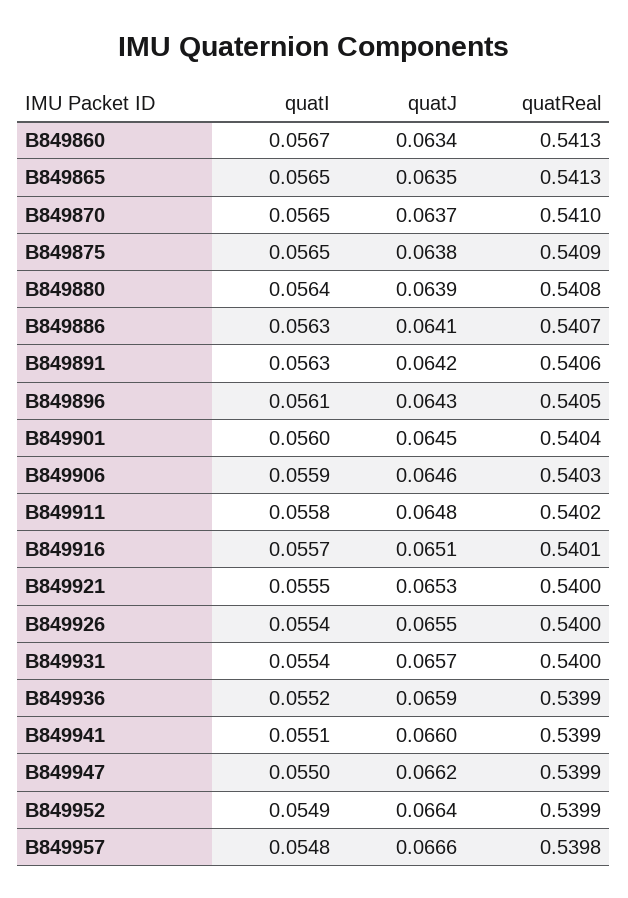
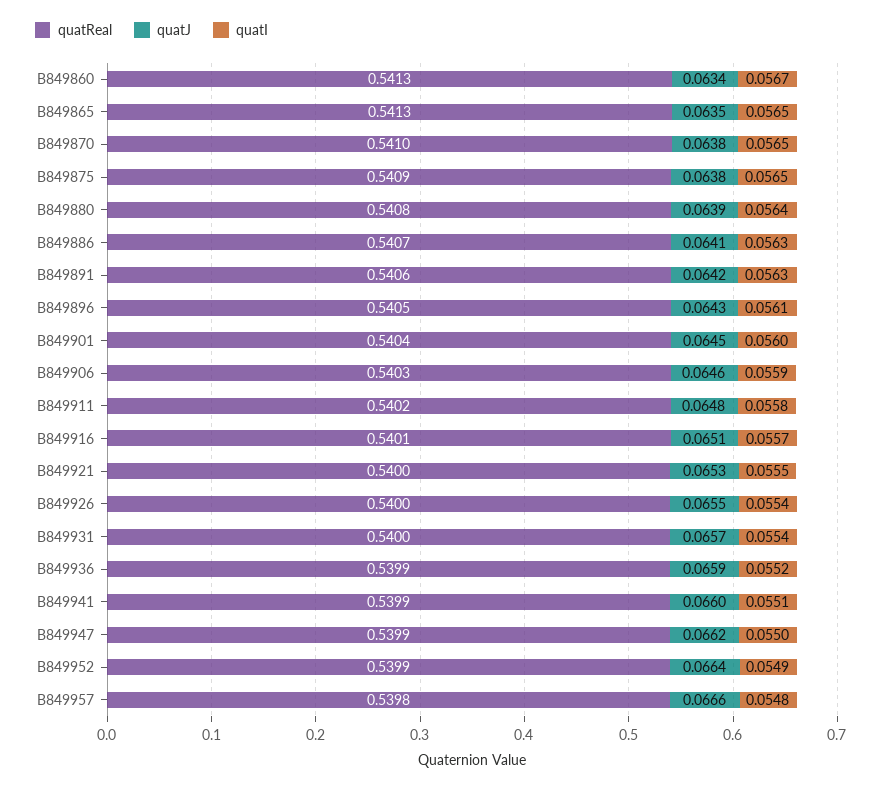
quatJ, B849870: 0.0637 -> 0.0638

